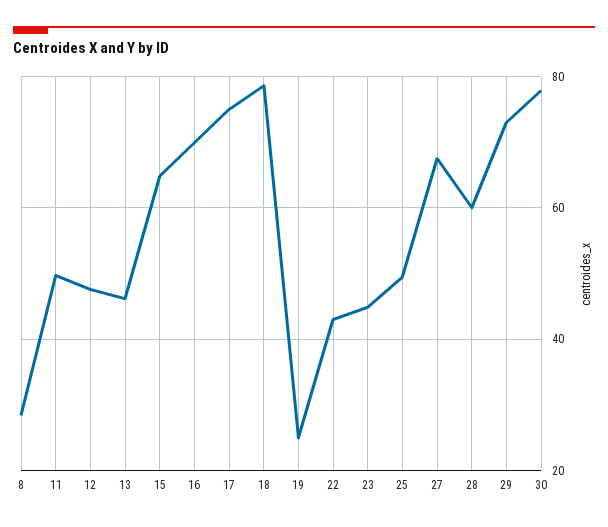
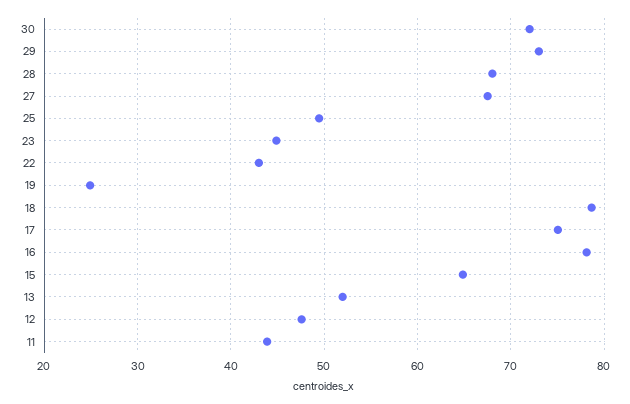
8: 28 -> none
11: 50 -> 44
13: 46 -> 52
16: 70 -> 78
28: 60 -> 68
30: 78 -> 72

